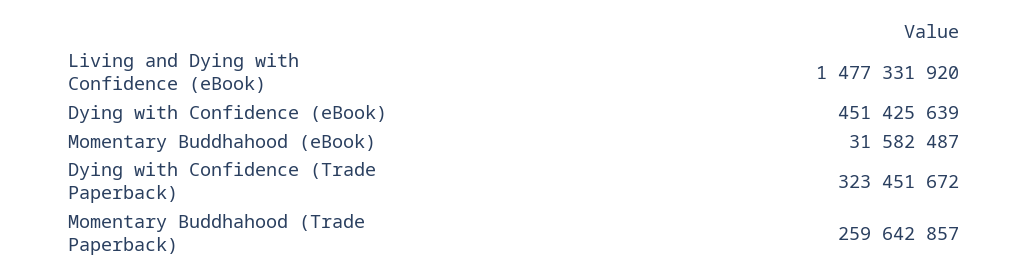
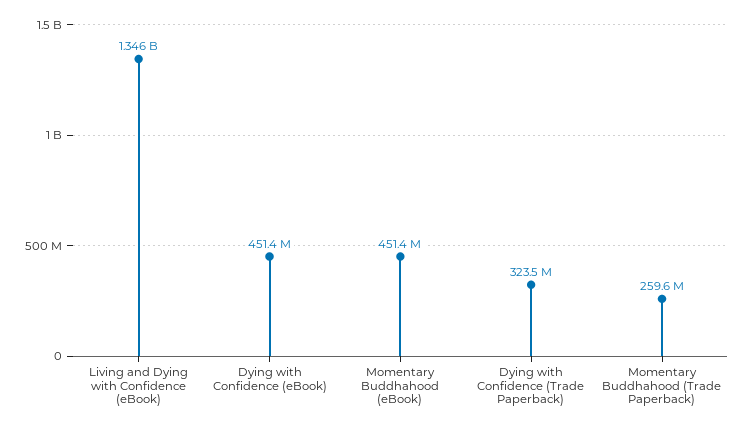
Living and Dying with Confidence (eBook): 1477331920 -> 1346000000
Momentary Buddhahood (eBook): 31582487 -> 451400000

